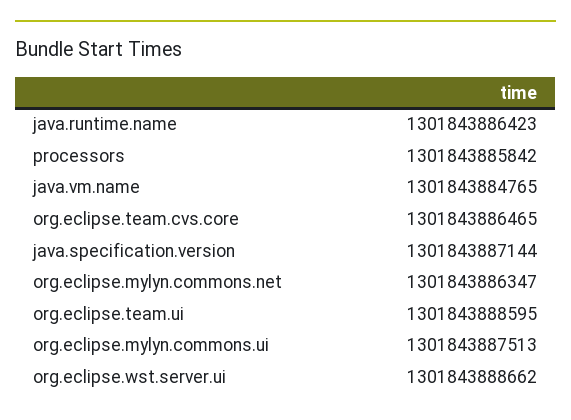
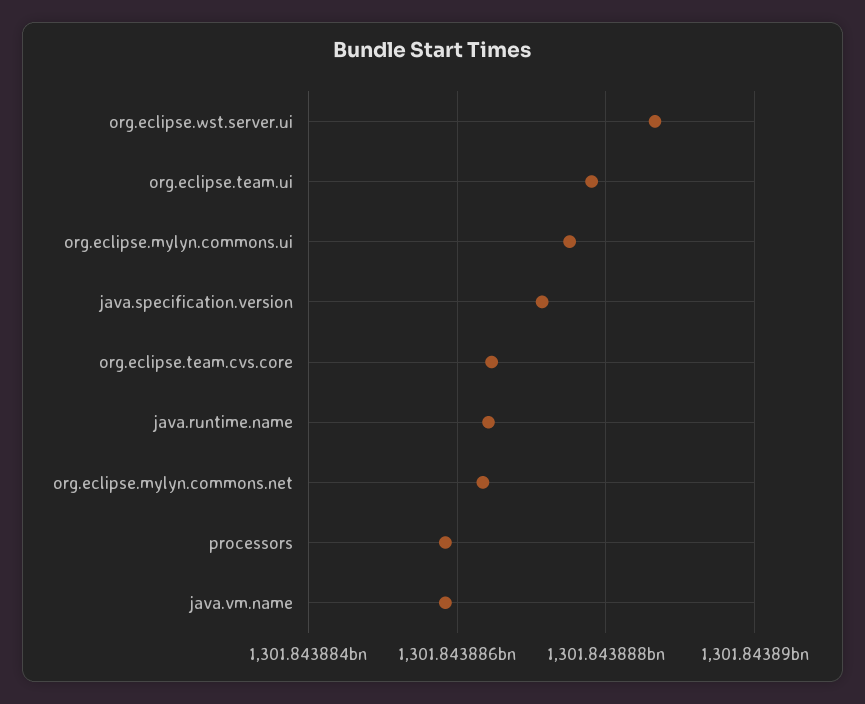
java.vm.name: 1301843884765 -> 1301843885800
org.eclipse.team.ui: 1301843888595 -> 1301843887800

